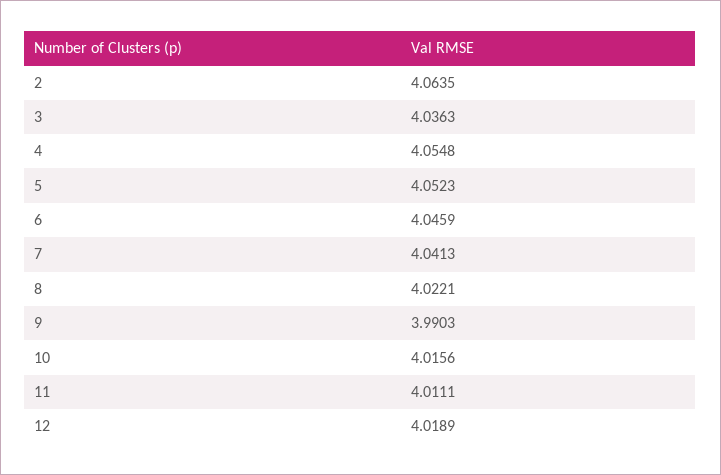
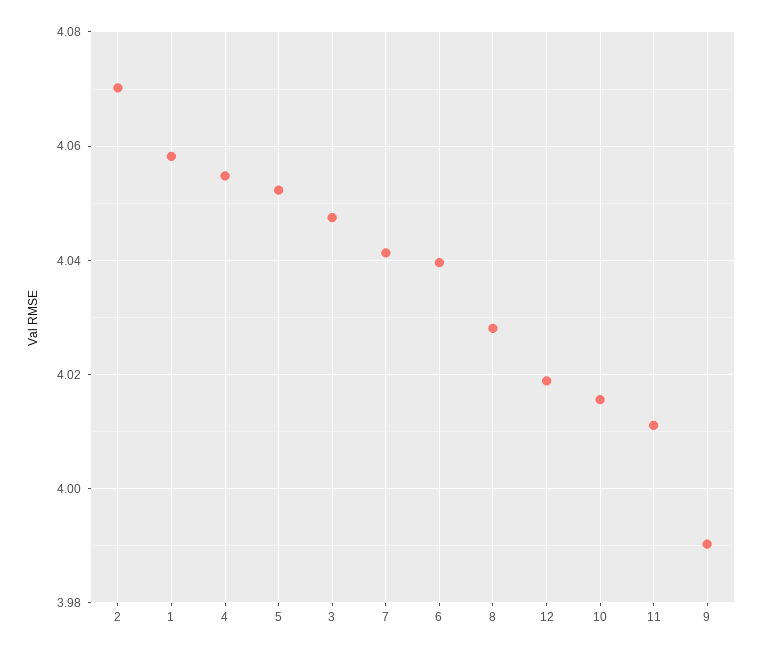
2: 4.0635 -> 4.07
3: 4.0363 -> 4.048
6: 4.0459 -> 4.04
8: 4.0221 -> 4.028
1: none -> 4.058

